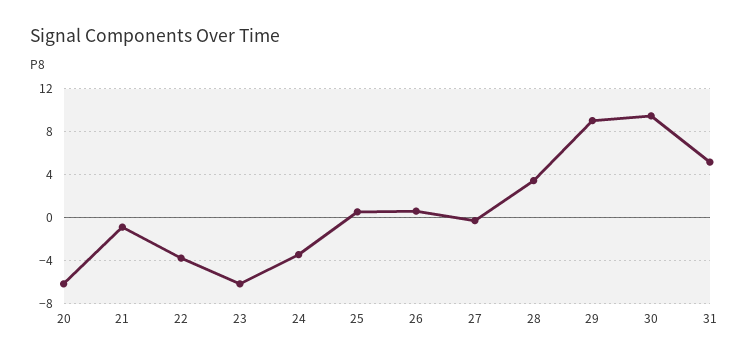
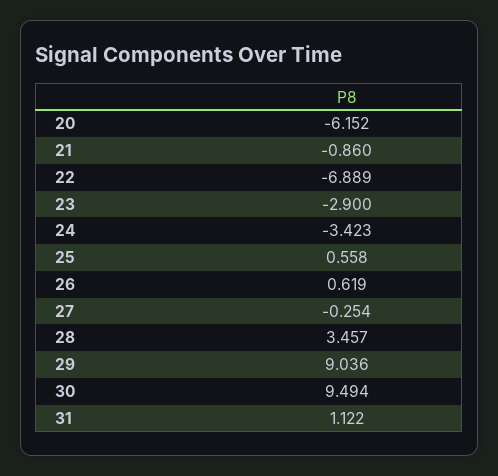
22: -4 -> -6.889
23: -6 -> -2.9
31: 5 -> 1.122

